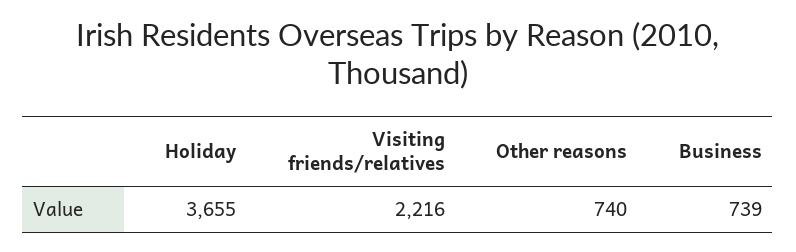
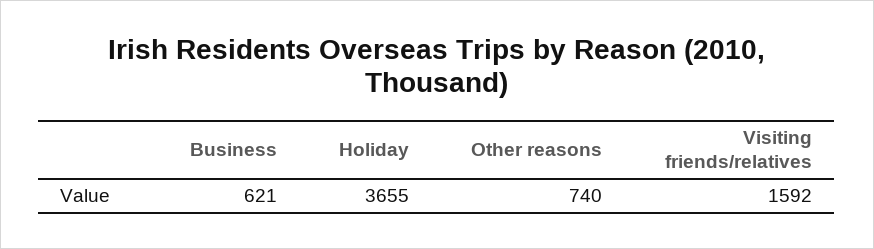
Visiting friends/relatives: 2216 -> 1592
Business: 739 -> 621

